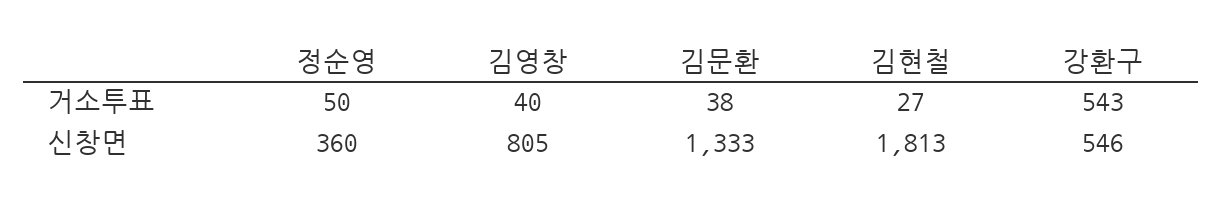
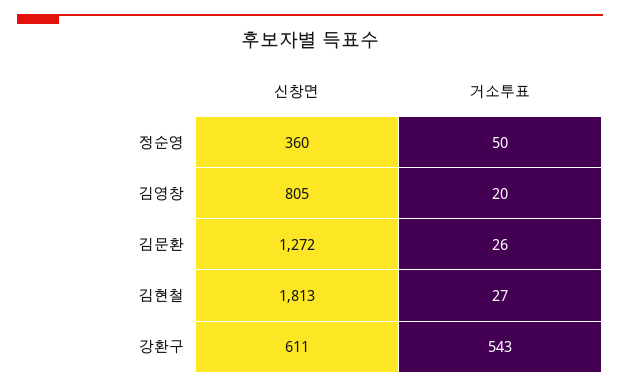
김영창, 거소투표: 40 -> 20
김문환, 거소투표: 38 -> 26
김문환, 신창면: 1333 -> 1272
강환구, 신창면: 546 -> 611

